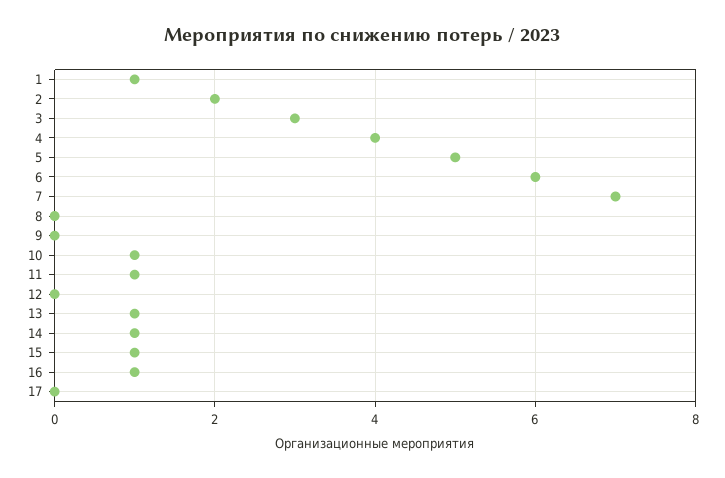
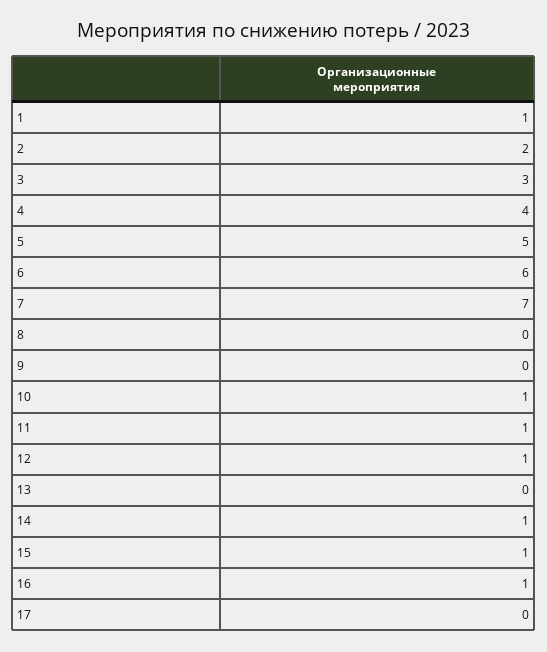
12: 0 -> 1
13: 1 -> 0

